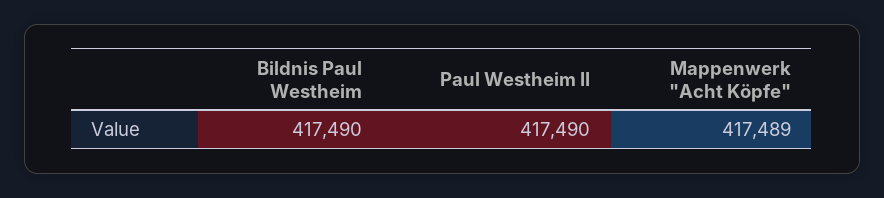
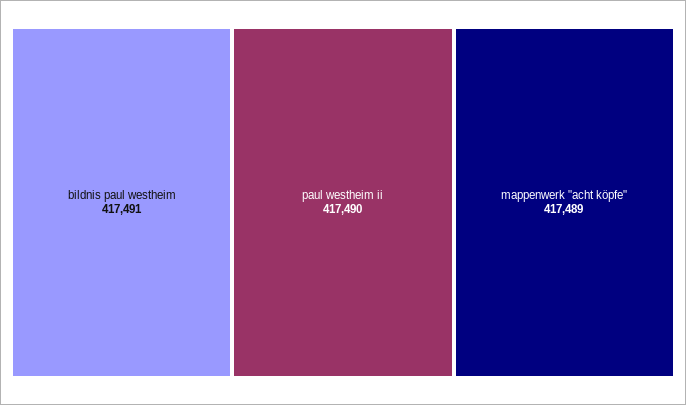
Bildnis Paul Westheim: 417490 -> 417491

